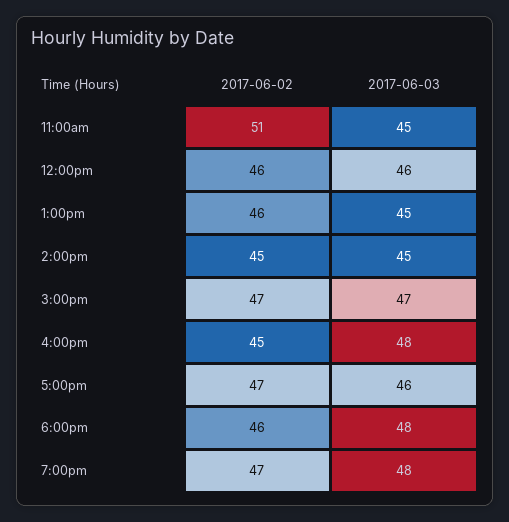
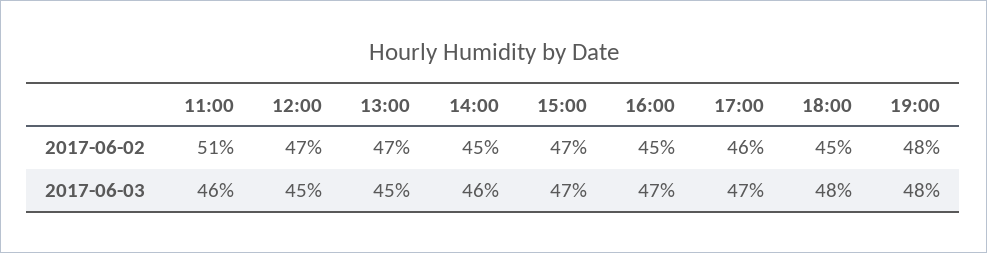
2017-06-03, 11:00am: 45 -> 46
2017-06-02, 12:00pm: 46 -> 47
2017-06-03, 12:00pm: 46 -> 45
2017-06-02, 1:00pm: 46 -> 47
2017-06-03, 2:00pm: 45 -> 46
2017-06-03, 4:00pm: 48 -> 47
2017-06-02, 5:00pm: 47 -> 46
2017-06-03, 5:00pm: 46 -> 47
2017-06-02, 6:00pm: 46 -> 45
2017-06-02, 7:00pm: 47 -> 48

